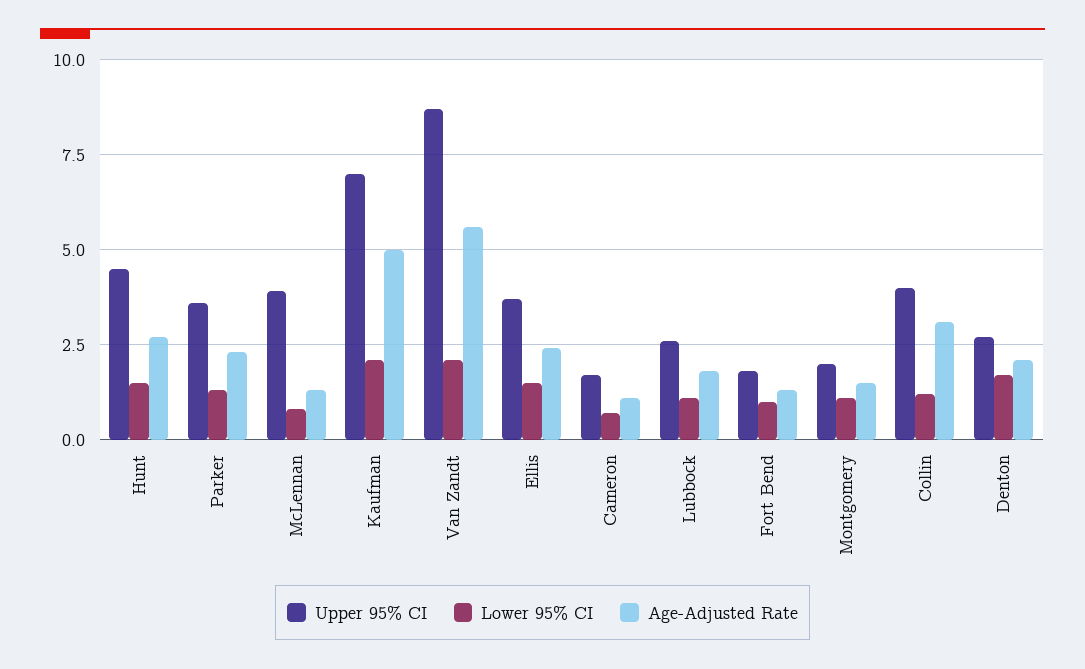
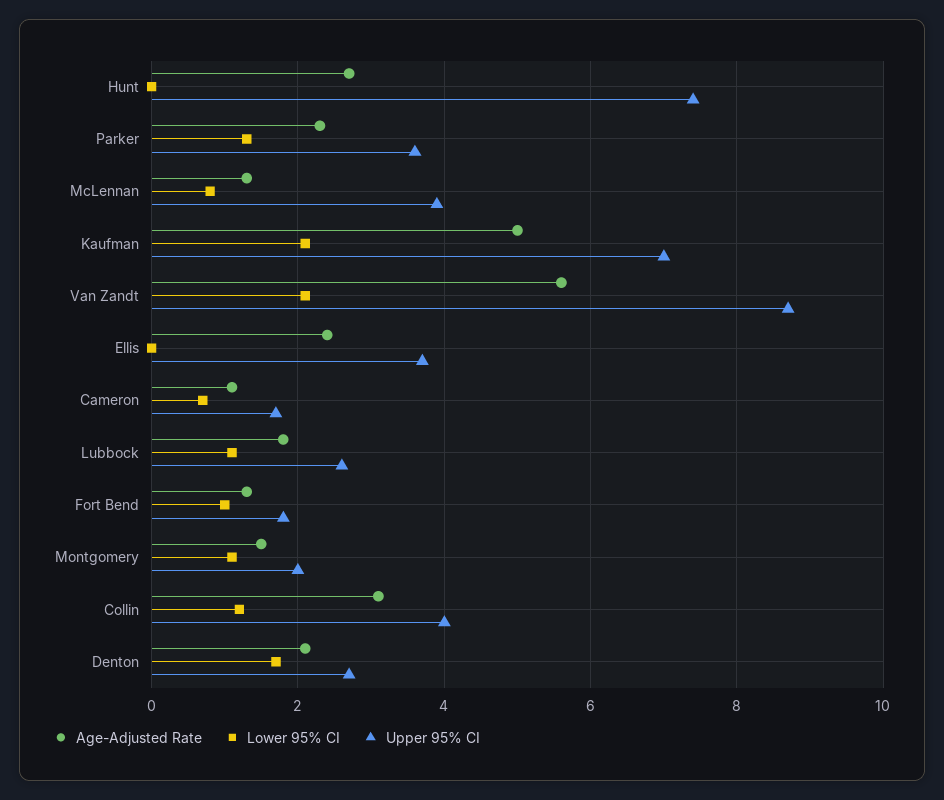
Upper 95% CI, Hunt: 4.5 -> 7.5
Lower 95% CI, Hunt: 1.5 -> 0
Lower 95% CI, Ellis: 1.5 -> 0

